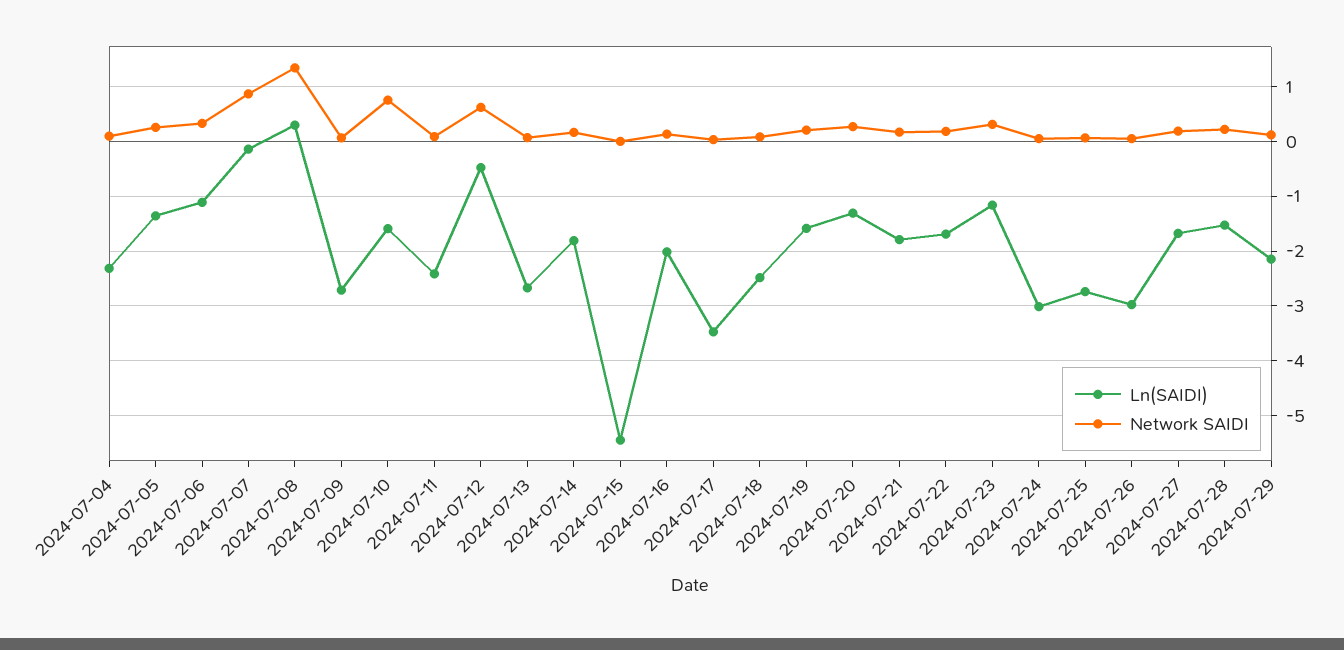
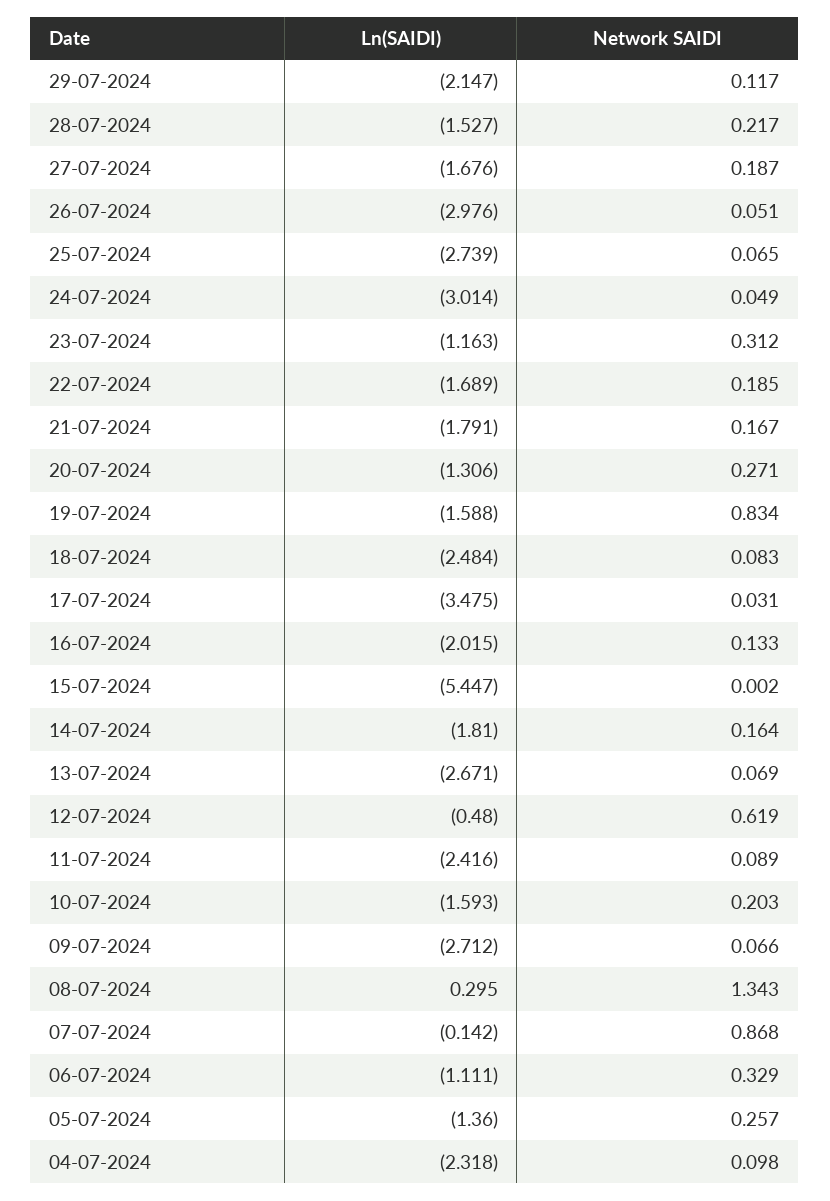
Network SAIDI, 2024-07-10: 0.8 -> 0.203
Network SAIDI, 2024-07-19: 0.2 -> 0.834

